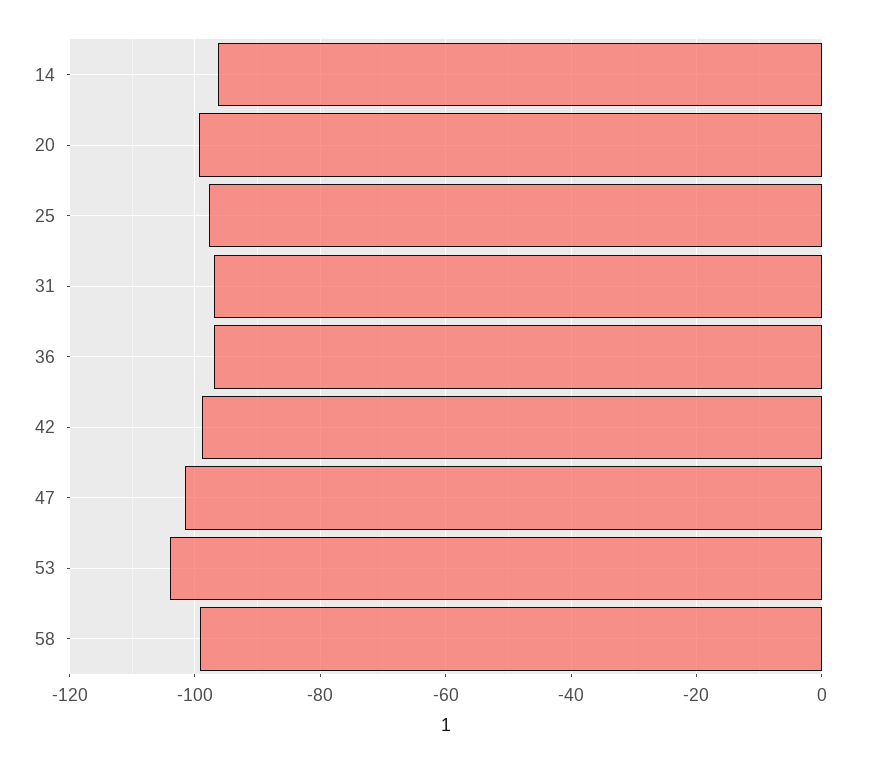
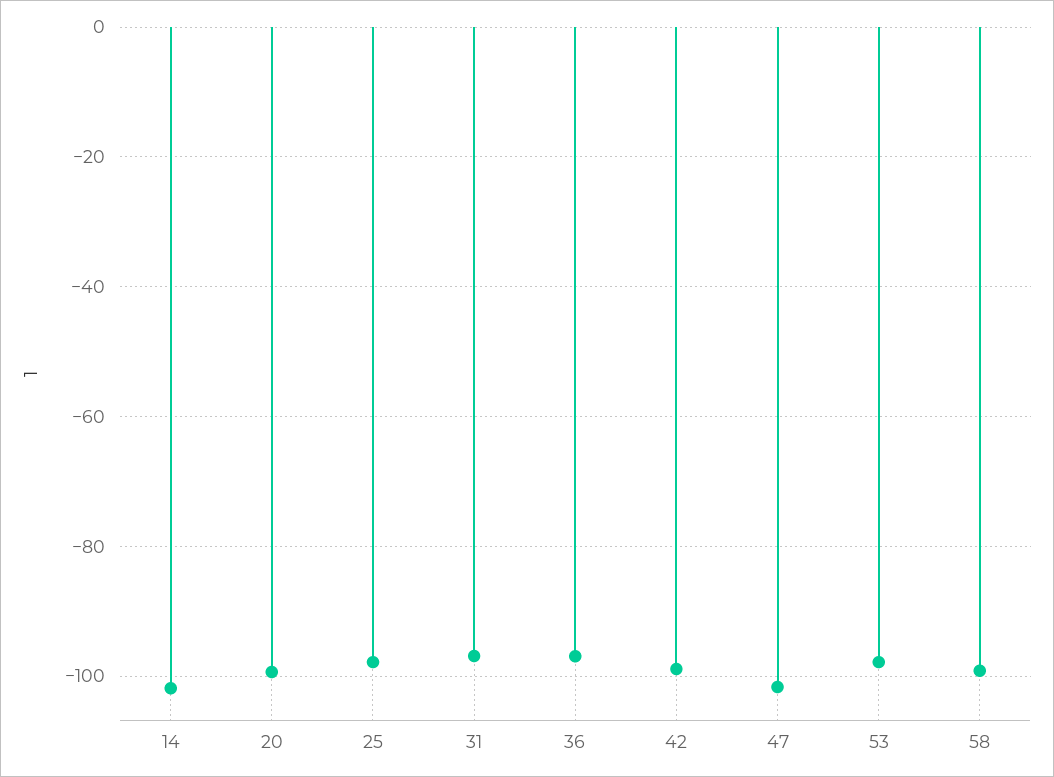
14: -96 -> -102
53: -104 -> -98

